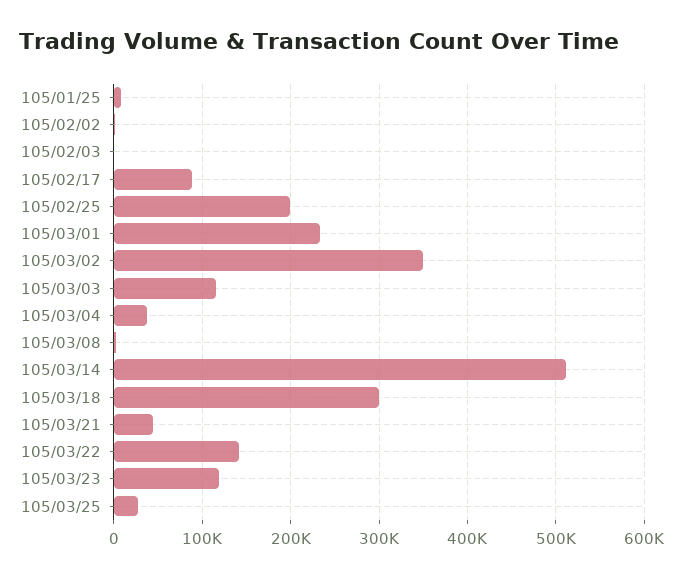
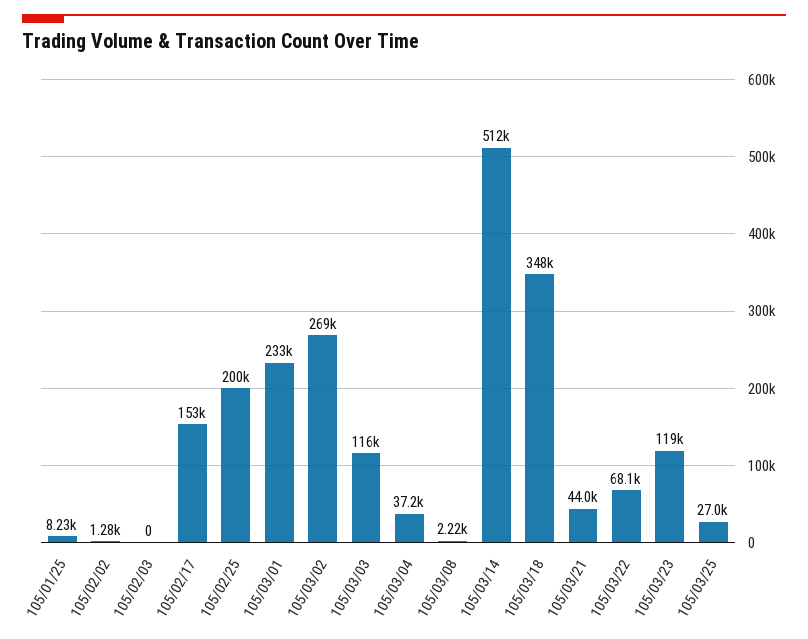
105/02/17: 90000 -> 153000
105/03/02: 350000 -> 269000
105/03/18: 300000 -> 348000
105/03/22: 140000 -> 68100

